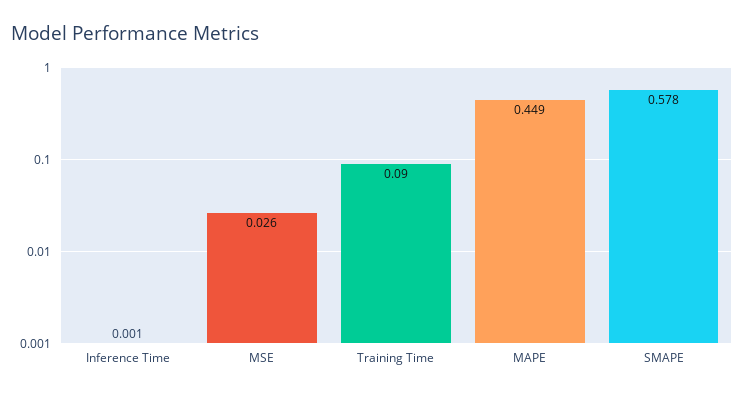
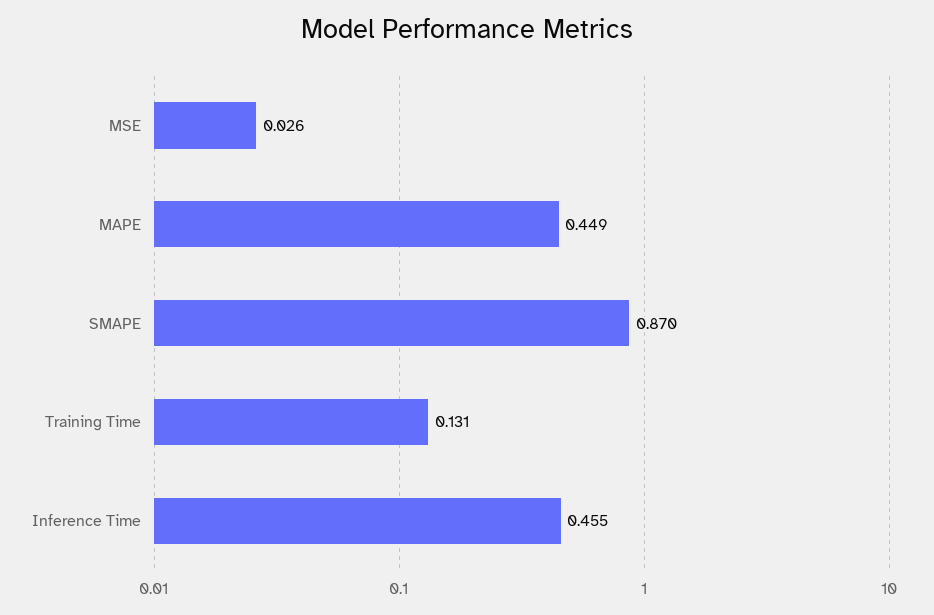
Inference Time: 0.001 -> 0.455
Training Time: 0.09 -> 0.131
SMAPE: 0.578 -> 0.87

